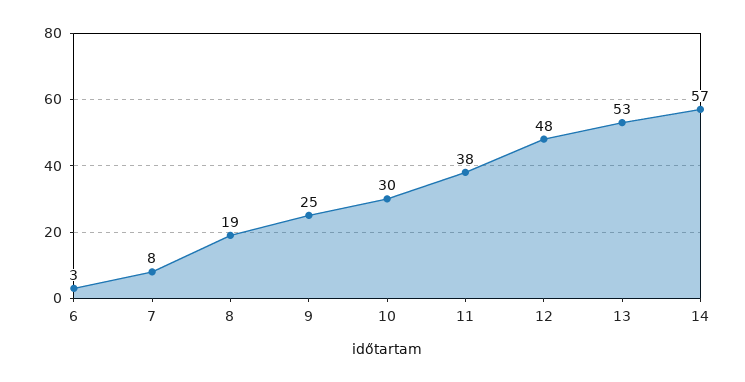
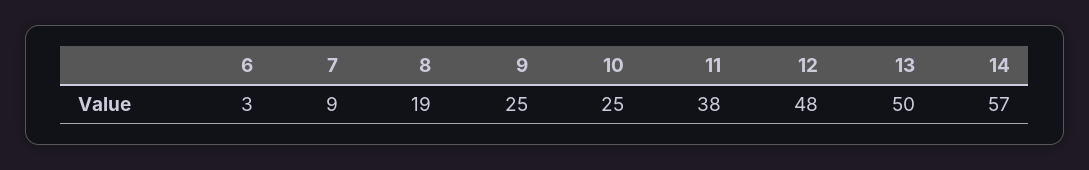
7: 8 -> 9
10: 30 -> 25
13: 53 -> 50

